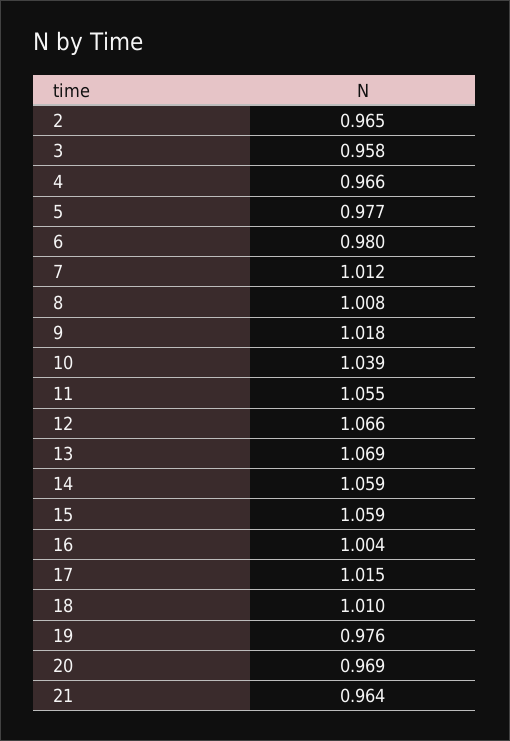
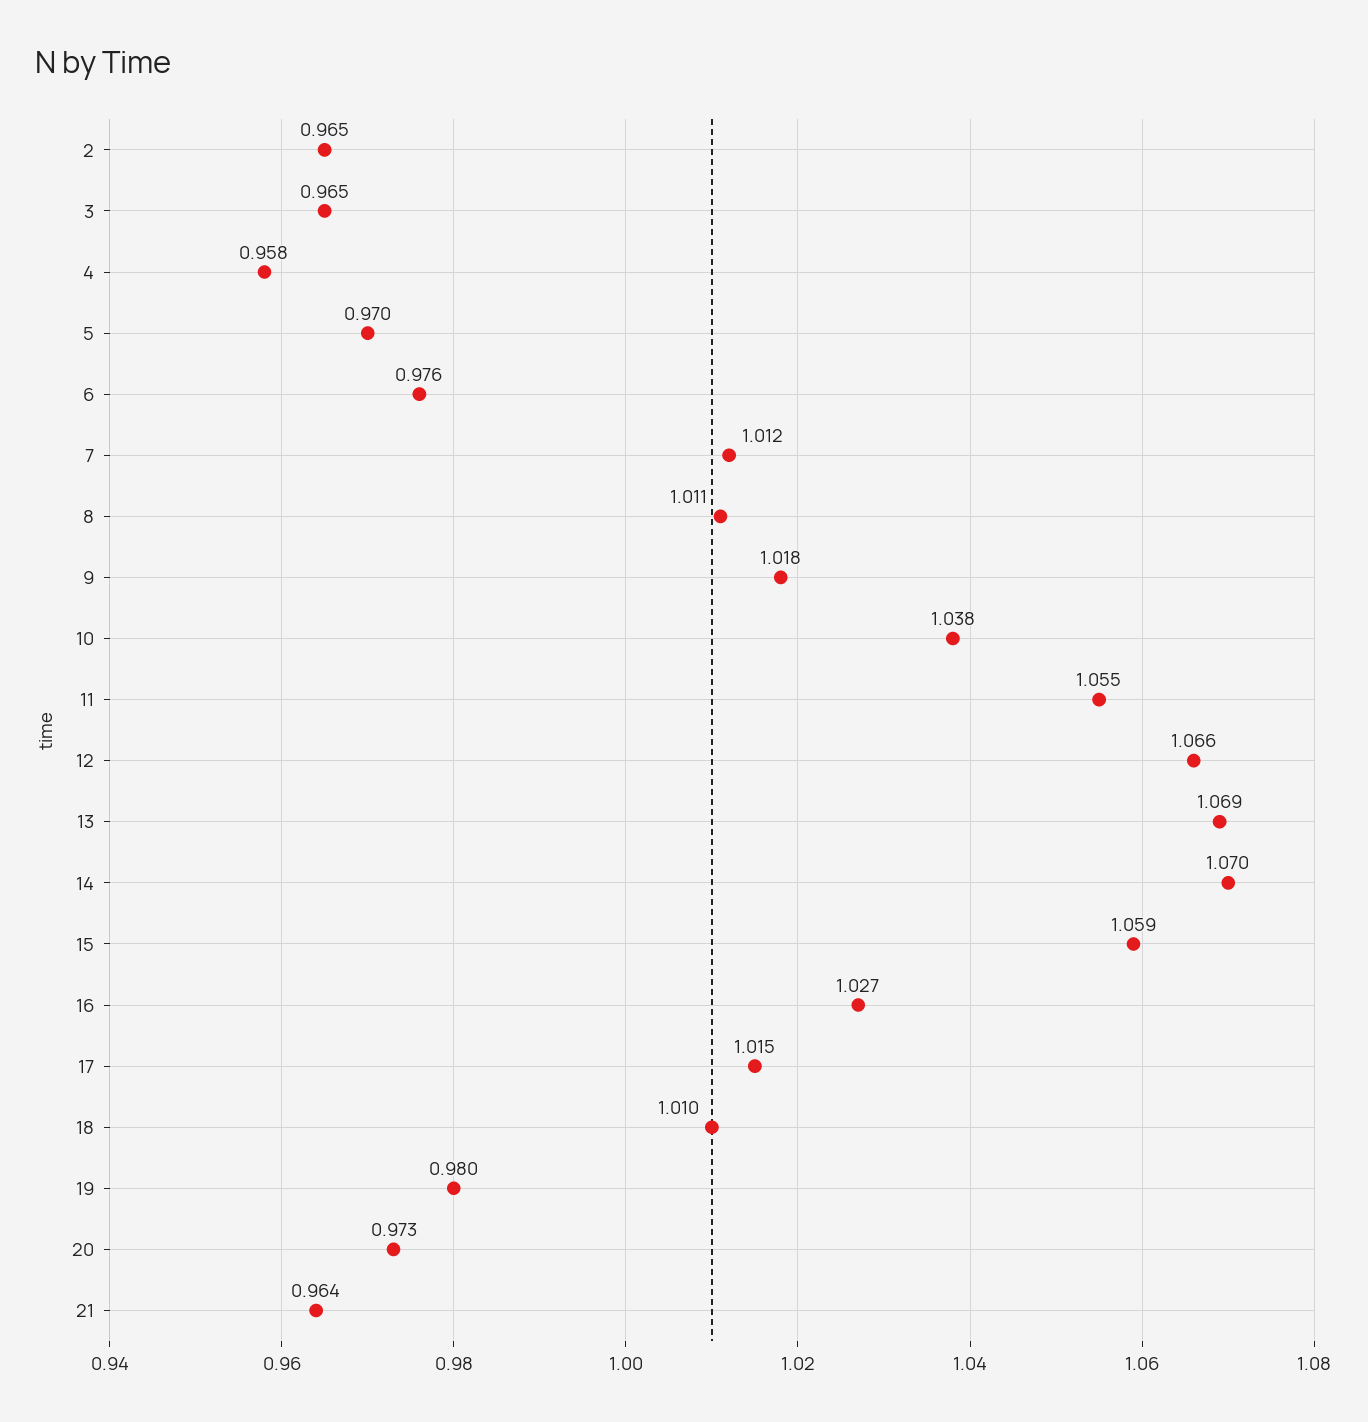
3: 0.958 -> 0.965
4: 0.966 -> 0.958
5: 0.977 -> 0.97
6: 0.98 -> 0.976
8: 1.008 -> 1.011
10: 1.039 -> 1.038
14: 1.059 -> 1.07
16: 1.004 -> 1.027
19: 0.976 -> 0.98
20: 0.969 -> 0.973

